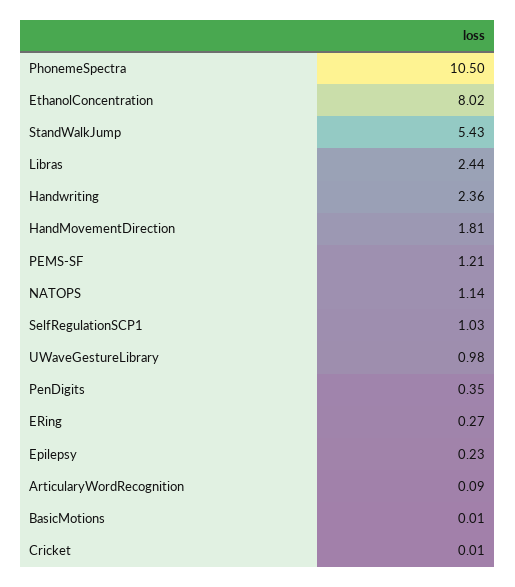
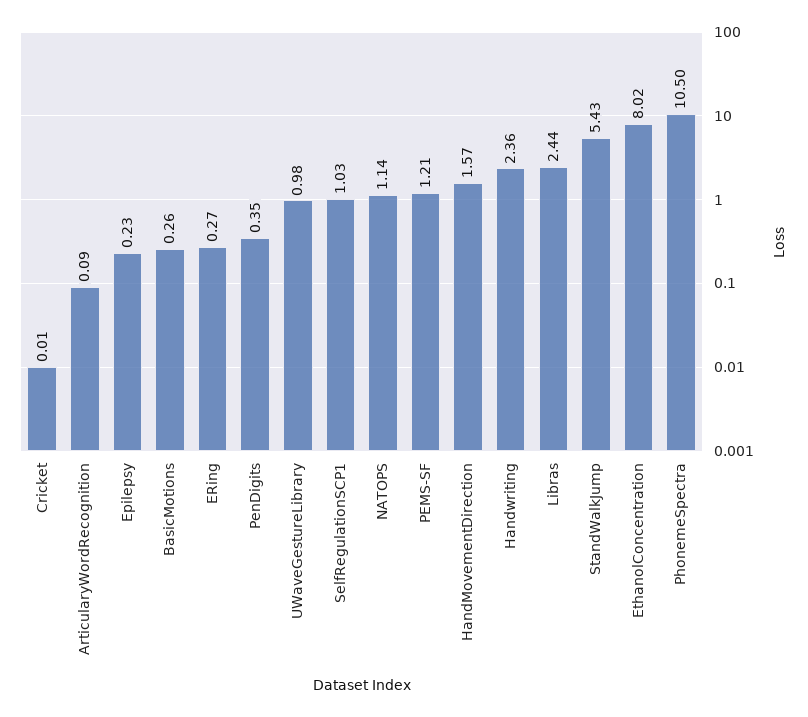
HandMovementDirection: 1.81 -> 1.57
BasicMotions: 0.01 -> 0.26

